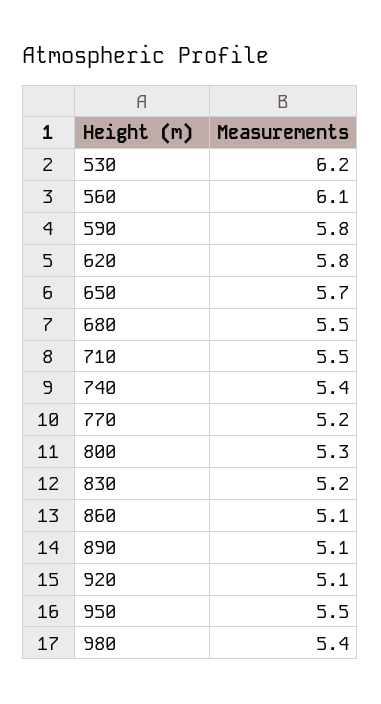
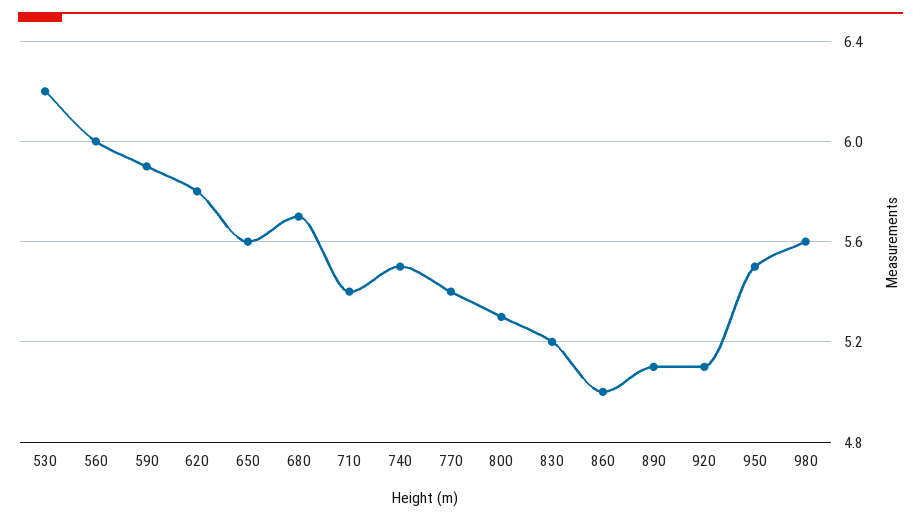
560: 6.1 -> 6
590: 5.8 -> 5.9
650: 5.7 -> 5.6
680: 5.5 -> 5.7
710: 5.5 -> 5.4
740: 5.4 -> 5.5
770: 5.2 -> 5.4
860: 5.1 -> 5
980: 5.4 -> 5.6

